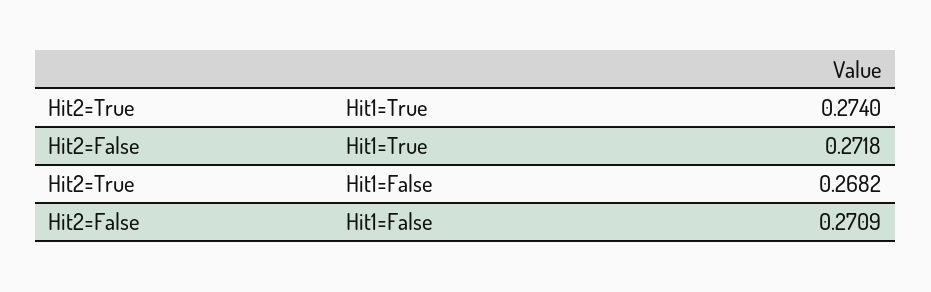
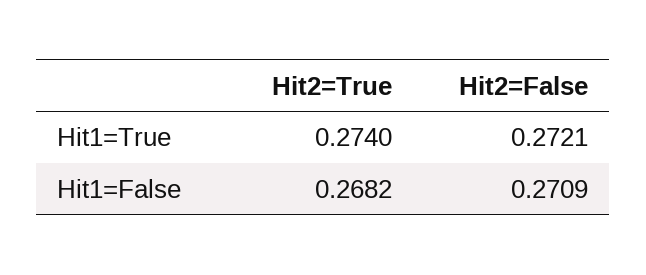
Hit2=False, Hit1=True: 0.2718 -> 0.2721

